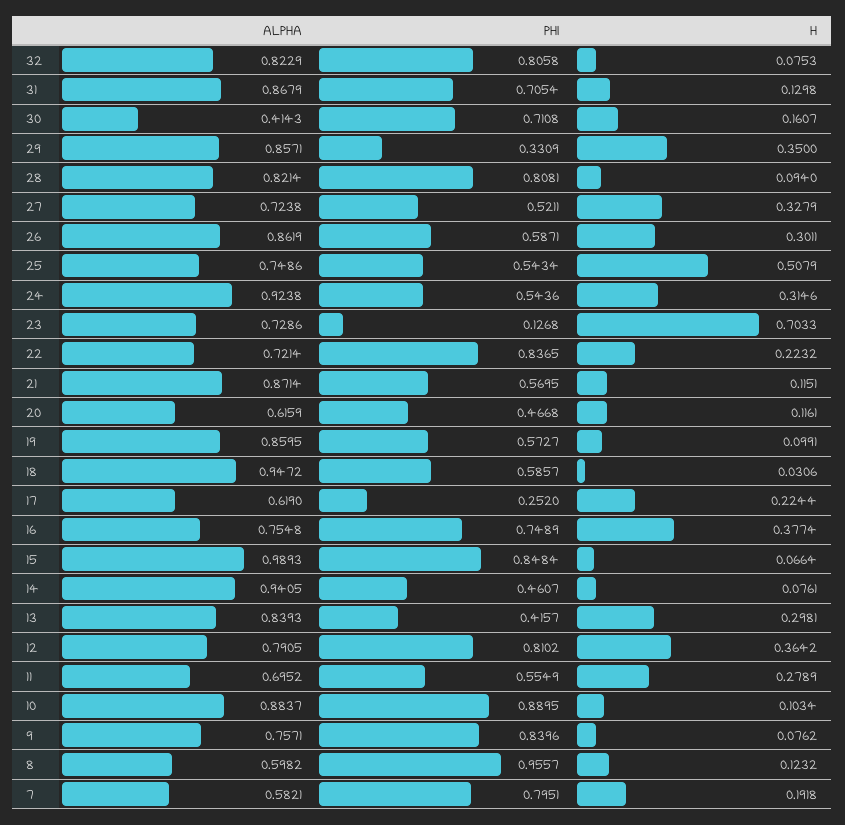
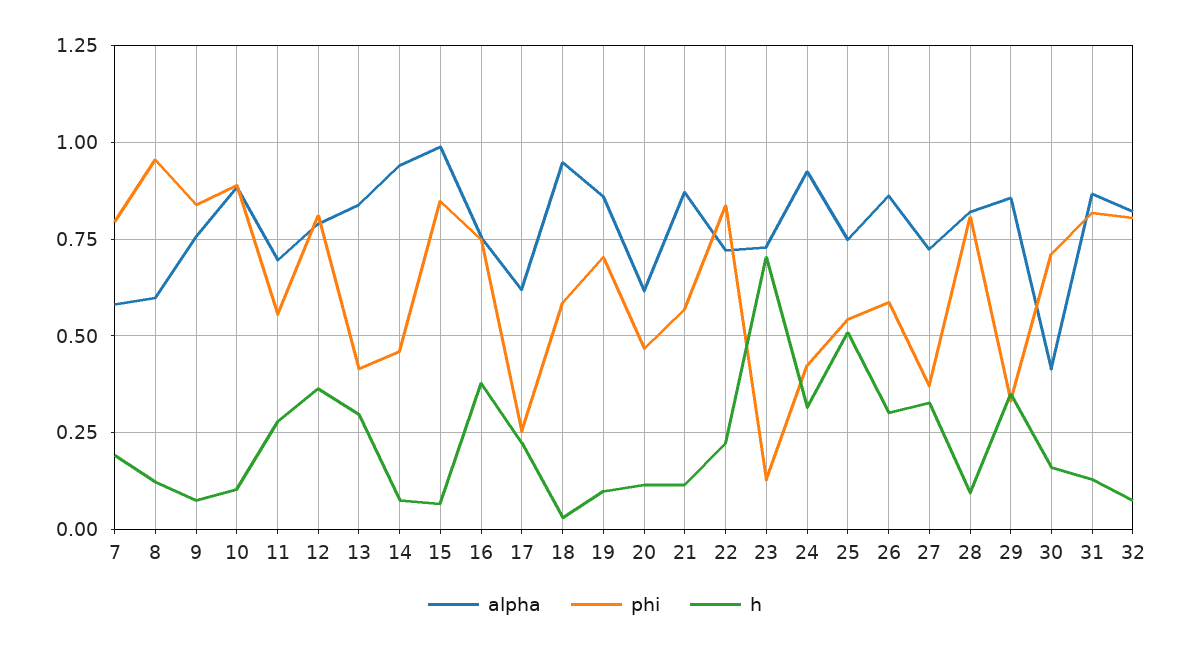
PHI, 31: 0.7054 -> 0.825
PHI, 27: 0.5211 -> 0.375
PHI, 24: 0.5436 -> 0.425
PHI, 19: 0.5727 -> 0.7

